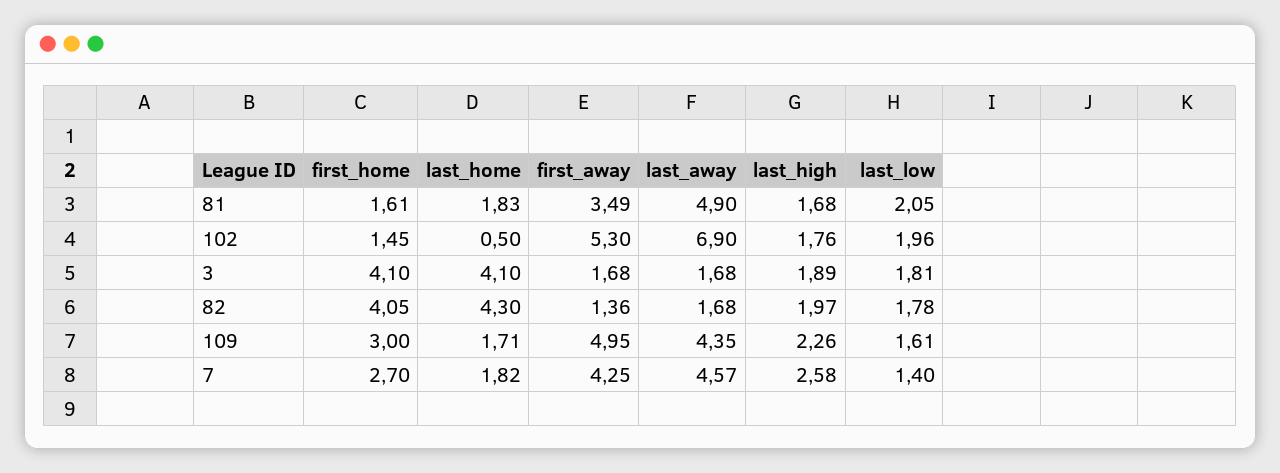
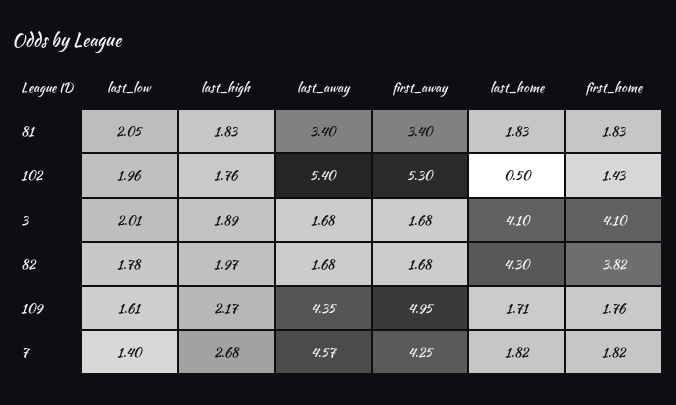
first_home, 81: 1.61 -> 1.83
first_away, 81: 3.49 -> 3.4
last_away, 81: 4.9 -> 3.4
last_high, 81: 1.68 -> 1.83
first_home, 102: 1.45 -> 1.43
last_away, 102: 6.9 -> 5.4
last_low, 3: 1.81 -> 2.01
first_home, 82: 4.05 -> 3.82
first_away, 82: 1.36 -> 1.68
first_home, 109: 3 -> 1.76
last_high, 109: 2.26 -> 2.17
first_home, 7: 2.7 -> 1.82
last_high, 7: 2.58 -> 2.68

